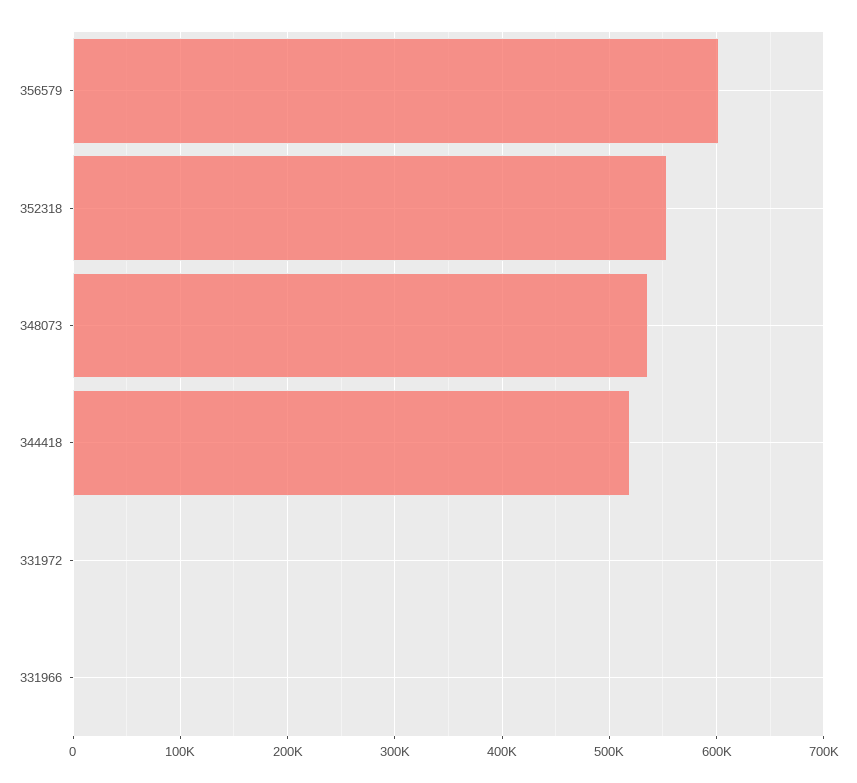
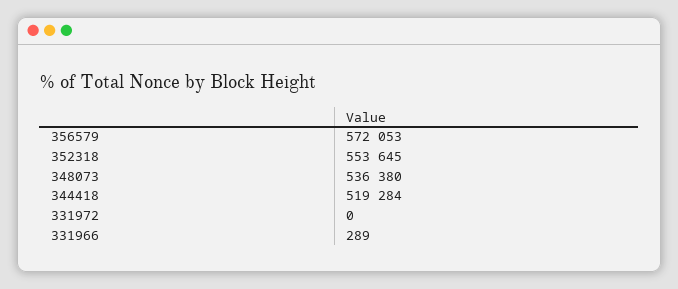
356579: 600000 -> 572053

